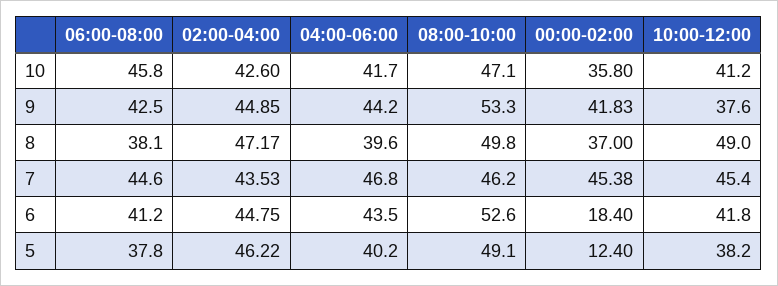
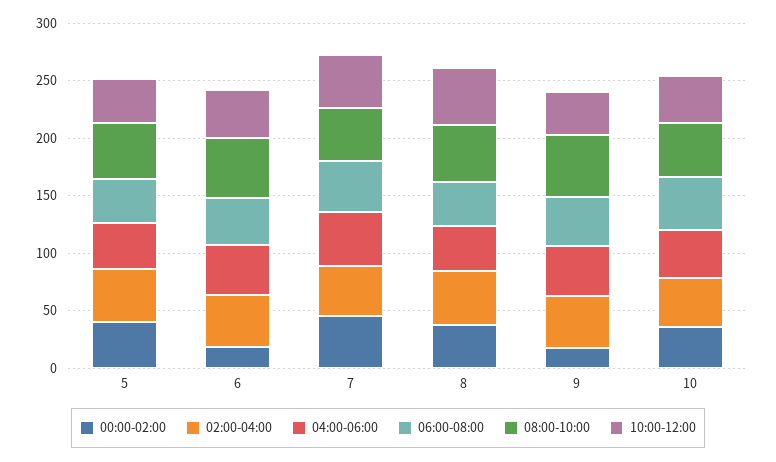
00:00-02:00, 9: 41.83 -> 20
00:00-02:00, 5: 12.4 -> 40

